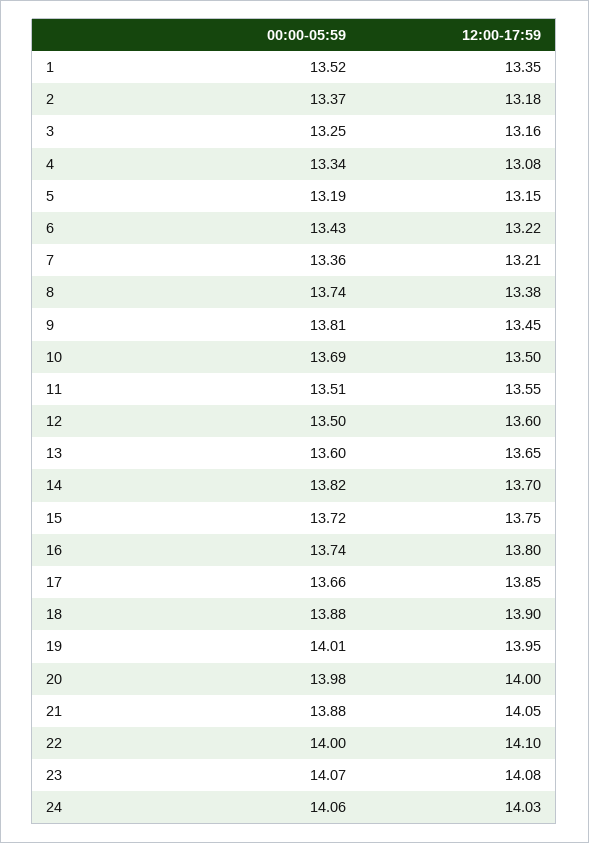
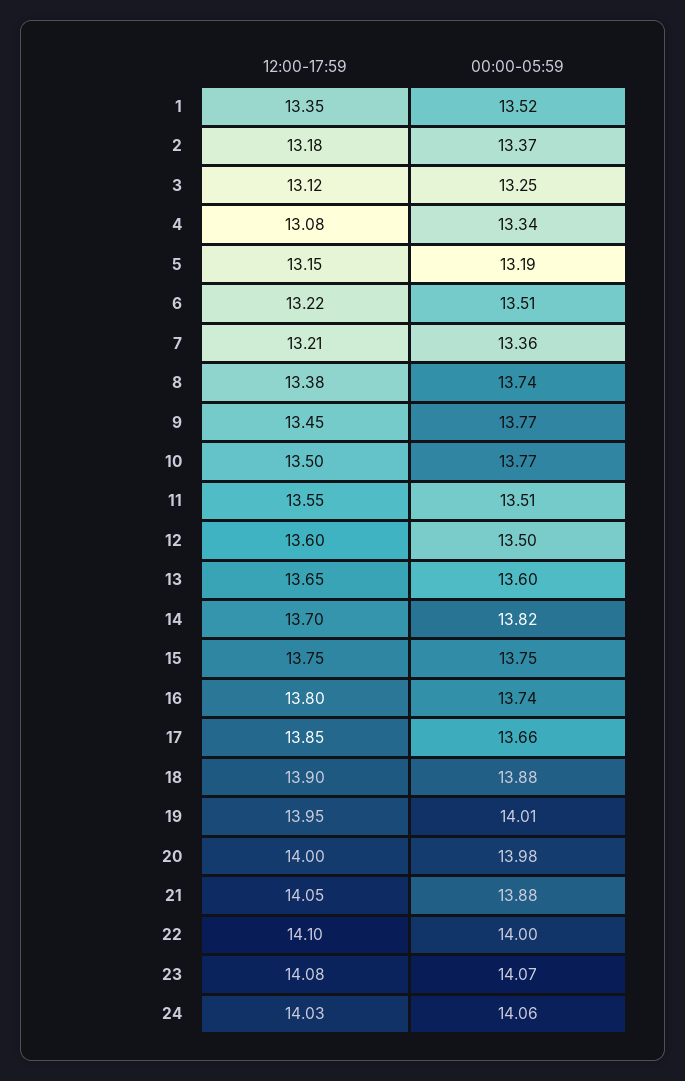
12:00-17:59, 3: 13.16 -> 13.12
00:00-05:59, 6: 13.43 -> 13.51
00:00-05:59, 9: 13.81 -> 13.77
00:00-05:59, 10: 13.69 -> 13.77
00:00-05:59, 15: 13.72 -> 13.75

